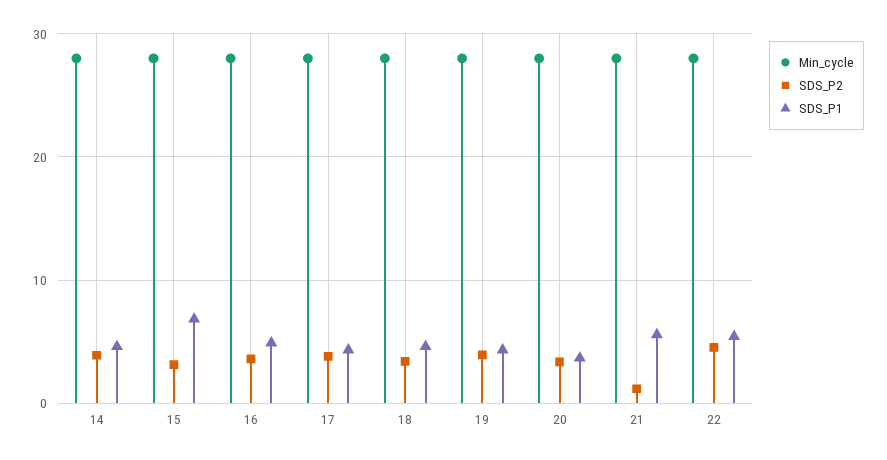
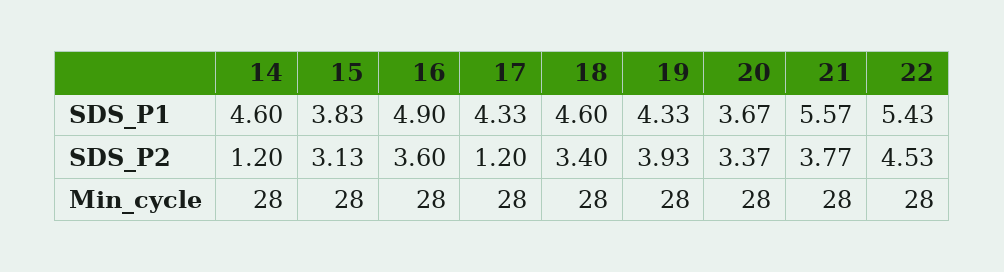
SDS_P2, 14: 4 -> 1.2
SDS_P1, 15: 7 -> 3.83
SDS_P2, 17: 4 -> 1.2
SDS_P2, 21: 1 -> 3.77

